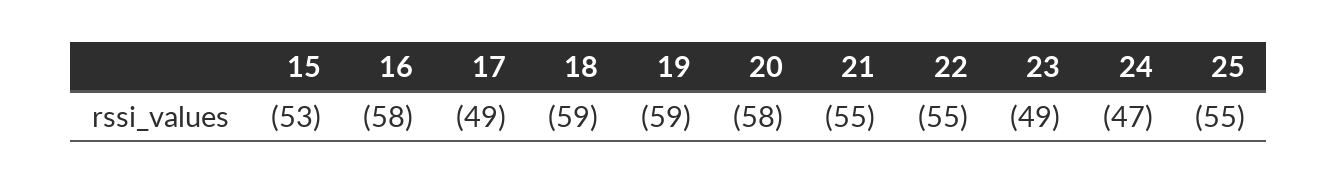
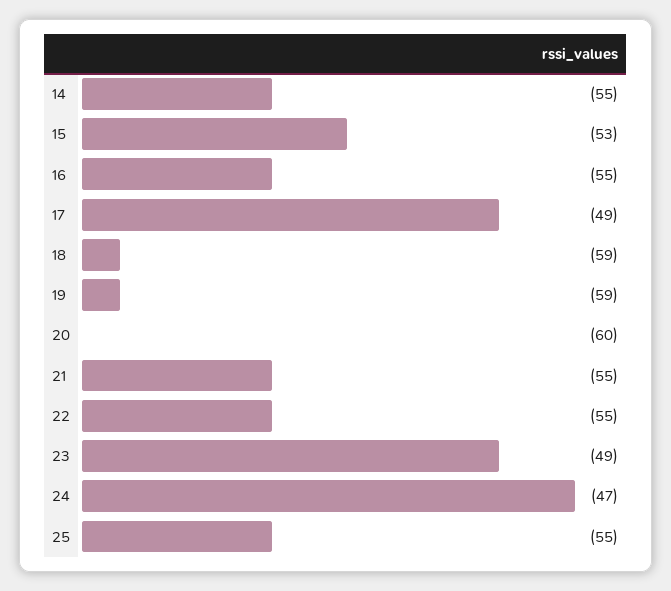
16: -58 -> -55
20: -58 -> -60
14: none -> -55

